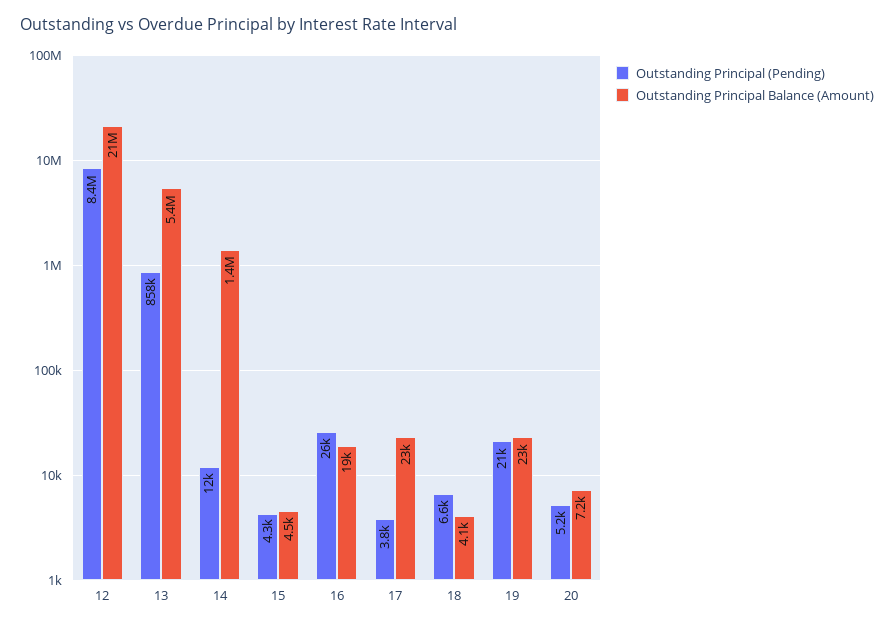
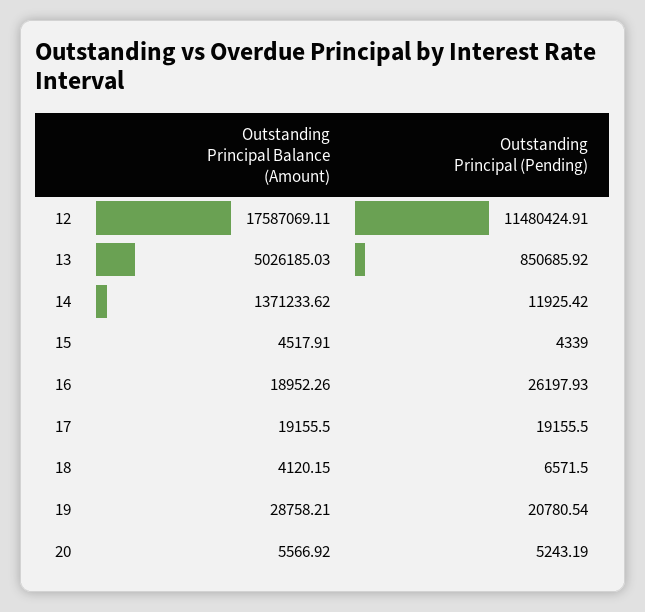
Outstanding Principal (Pending), 12: 8400000 -> 11480424.91
Outstanding Principal Balance (Amount), 12: 21000000 -> 17587069.11
Outstanding Principal (Pending), 13: 858000 -> 850685.92
Outstanding Principal Balance (Amount), 13: 5400000 -> 5026185.03
Outstanding Principal (Pending), 17: 3800 -> 19155.5
Outstanding Principal Balance (Amount), 17: 23000 -> 19155.5
Outstanding Principal Balance (Amount), 19: 23000 -> 28758.21
Outstanding Principal Balance (Amount), 20: 7200 -> 5566.92

